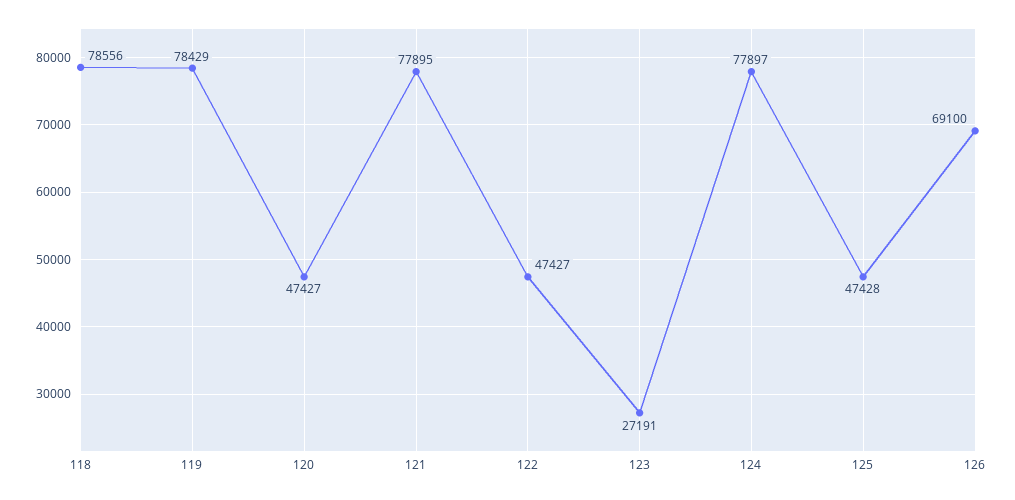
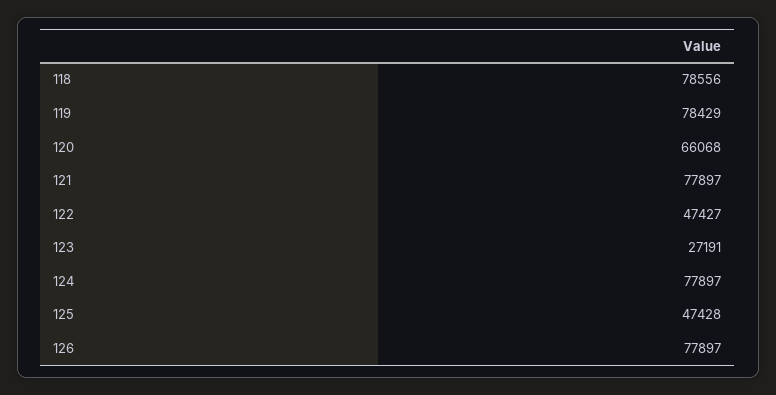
120: 47427 -> 66068
121: 77895 -> 77897
126: 69100 -> 77897

